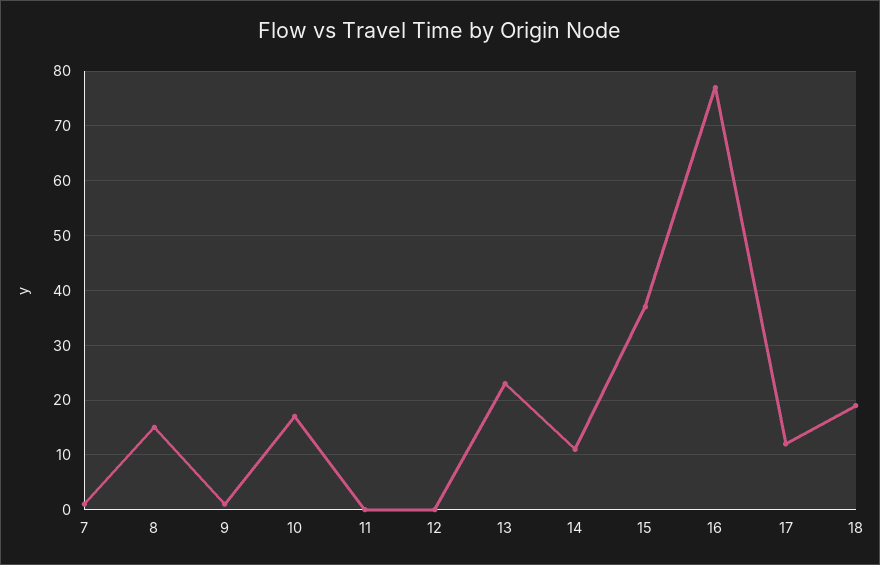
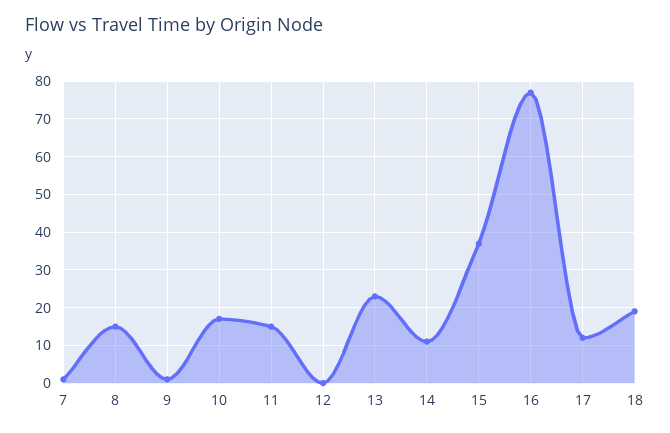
11: 0 -> 15

